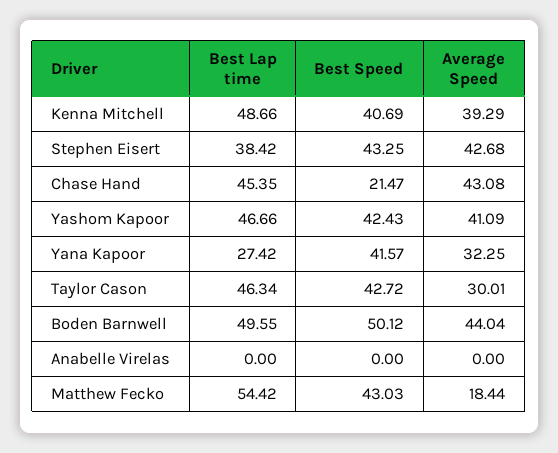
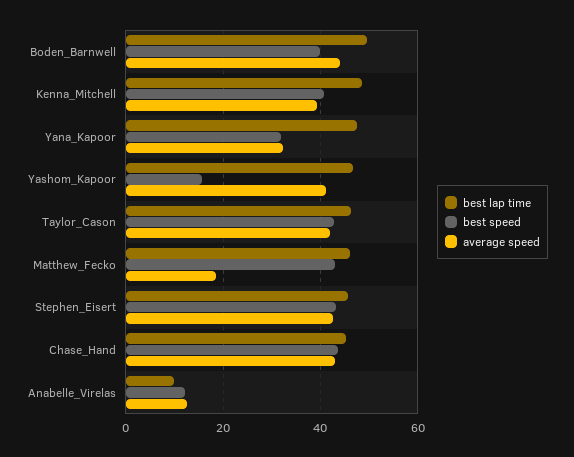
Best Lap time, Stephen Eisert: 38.42 -> 46
Best Speed, Chase Hand: 21.47 -> 44
Best Speed, Yashom Kapoor: 42.43 -> 16
Best Lap time, Yana Kapoor: 27.42 -> 48
Best Speed, Yana Kapoor: 41.57 -> 32
Average Speed, Taylor Cason: 30.01 -> 42
Best Speed, Boden Barnwell: 50.12 -> 40
Best Lap time, Anabelle Virelas: 0 -> 10
Best Speed, Anabelle Virelas: 0 -> 12
Average Speed, Anabelle Virelas: 0 -> 12
Best Lap time, Matthew Fecko: 54.42 -> 46

